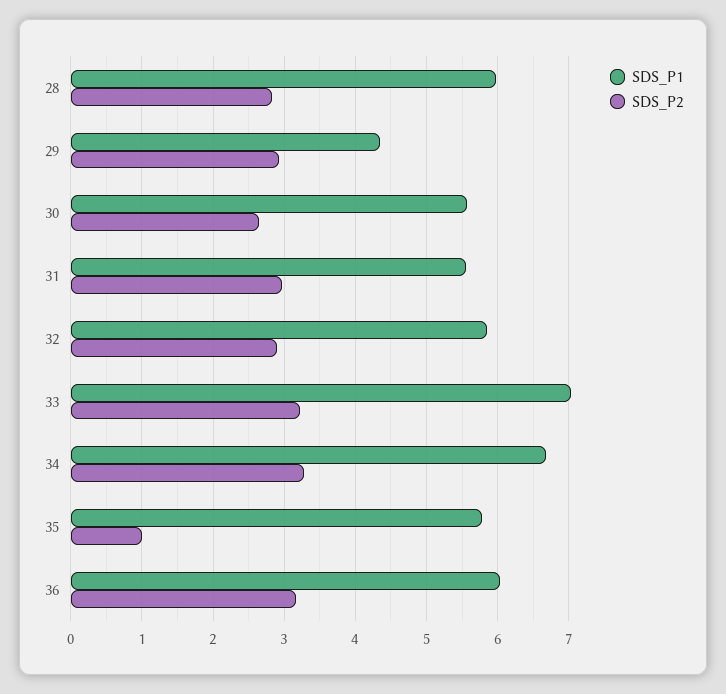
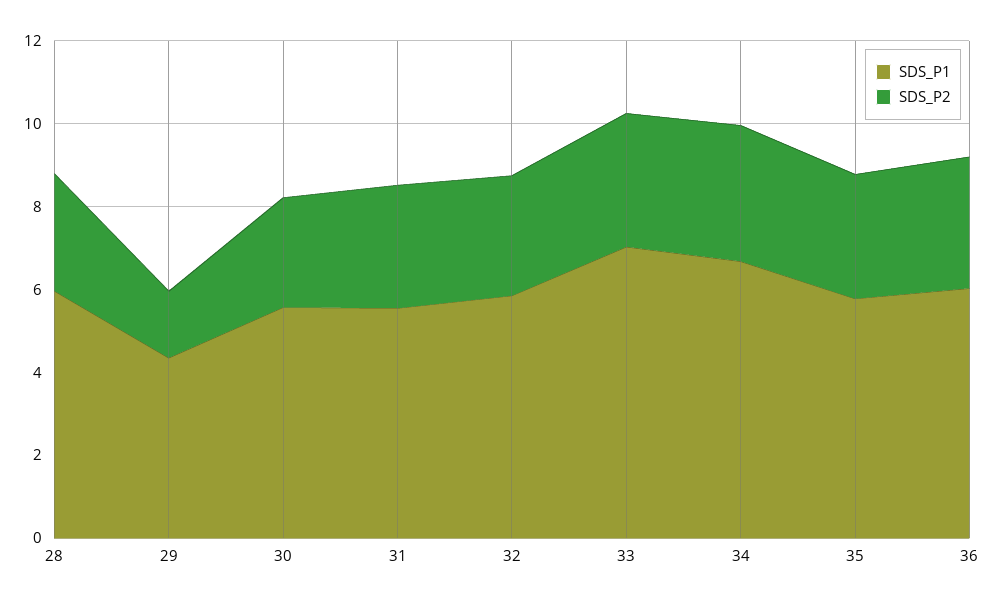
SDS_P2, 29: 2.9 -> 1.5
SDS_P2, 35: 1 -> 3

